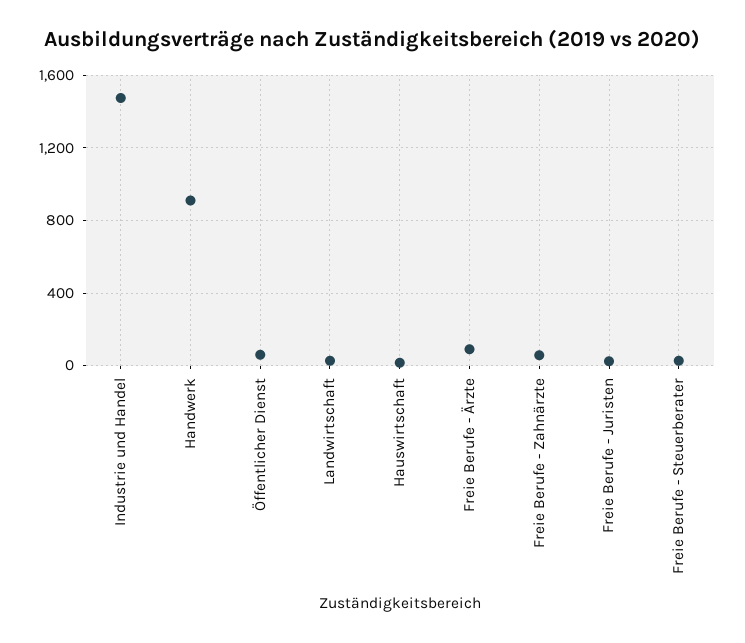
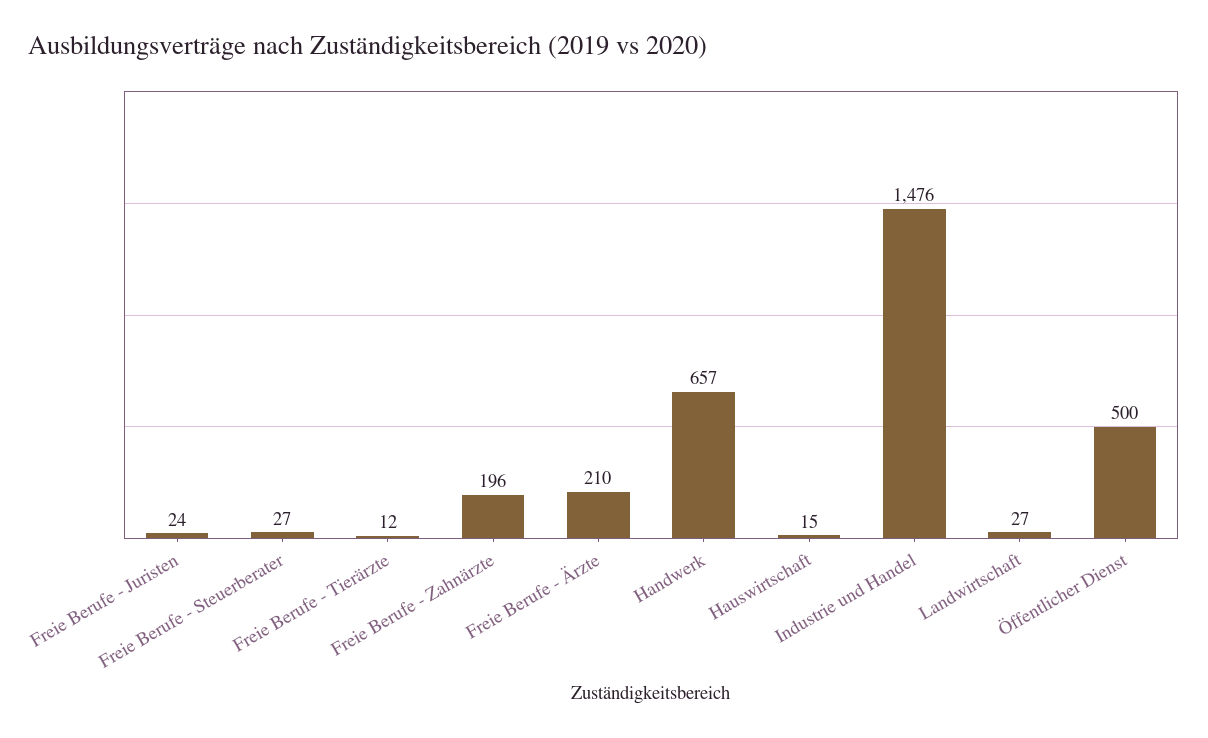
Handwerk: 900 -> 657
Öffentlicher Dienst: 50 -> 500
Freie Berufe - Ärzte: 100 -> 210
Freie Berufe - Zahnärzte: 50 -> 196
Freie Berufe - Tierärzte: none -> 12

